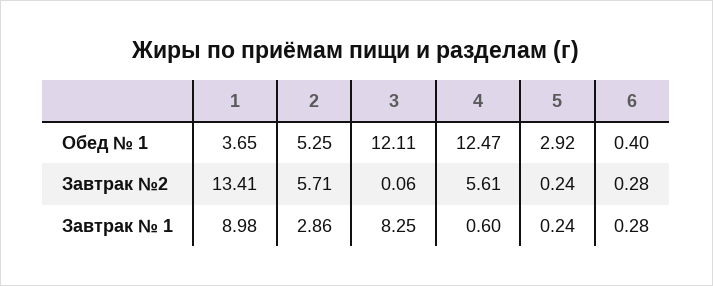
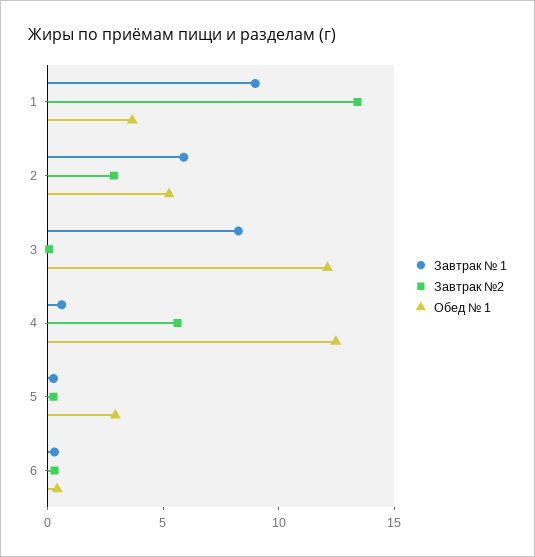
Завтрак №2, 2: 5.71 -> 3
Завтрак № 1, 2: 2.86 -> 6

